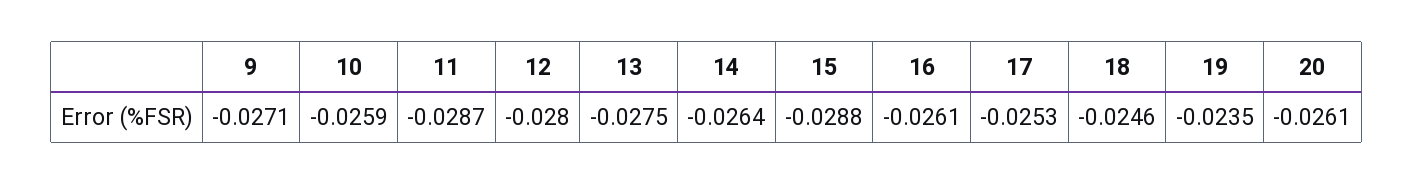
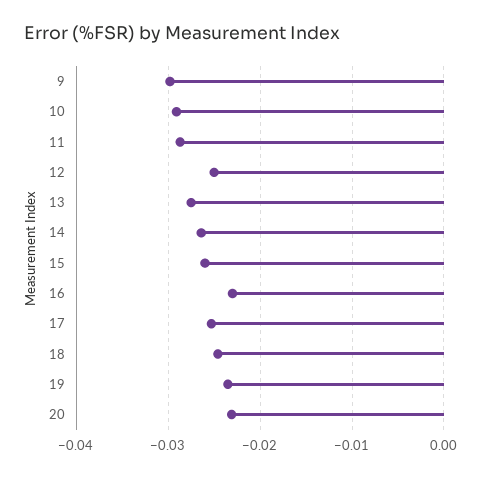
9: -0.0271 -> -0.03
10: -0.0259 -> -0.029
12: -0.028 -> -0.025
15: -0.0288 -> -0.026
16: -0.0261 -> -0.023
20: -0.0261 -> -0.023

